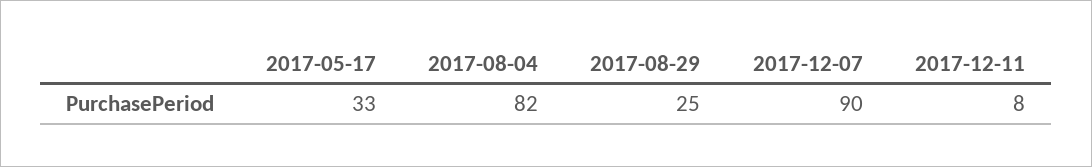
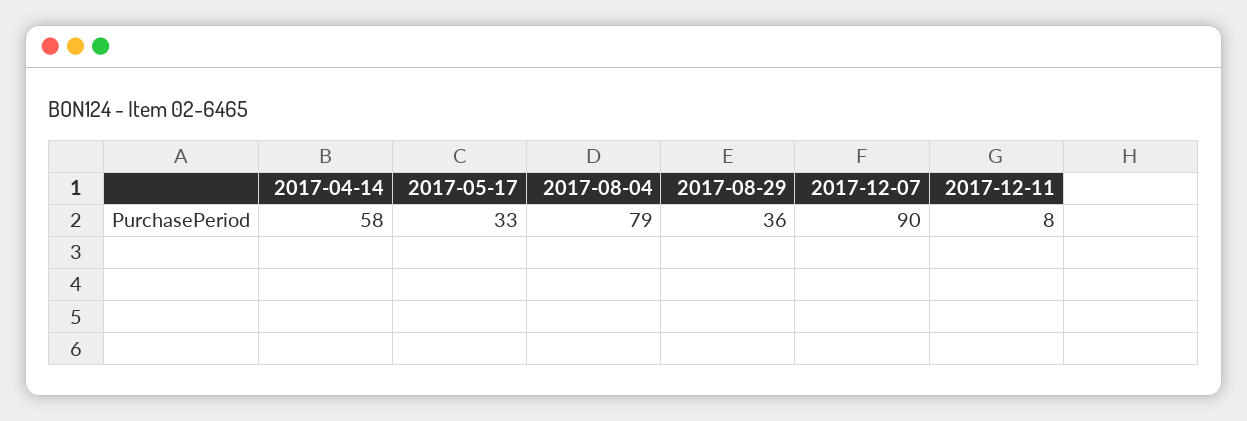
2017-08-04: 82 -> 79
2017-08-29: 25 -> 36
2017-04-14: none -> 58

